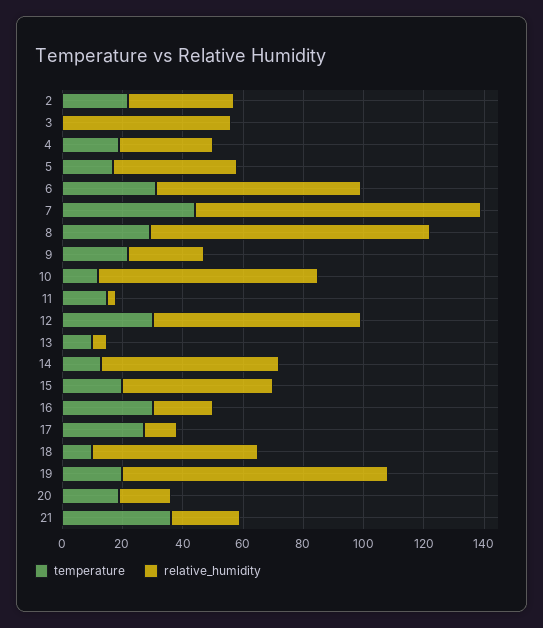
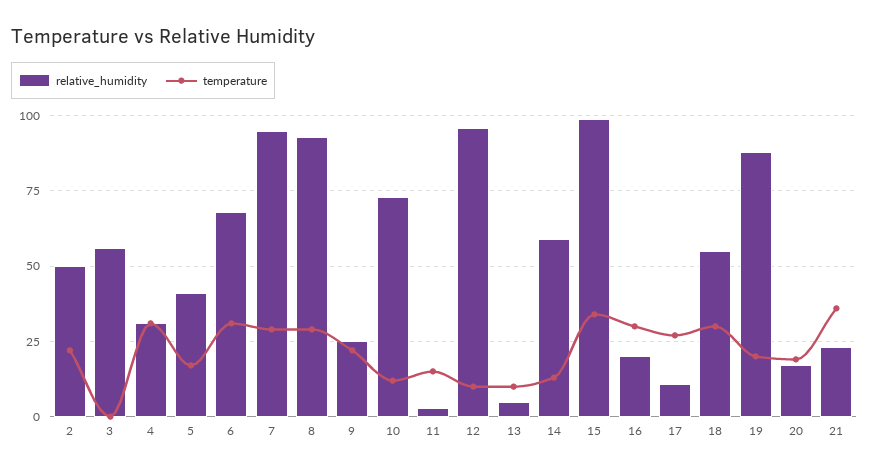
relative_humidity, 2: 35 -> 50
temperature, 4: 20 -> 30
temperature, 7: 45 -> 30
temperature, 12: 30 -> 10
relative_humidity, 12: 70 -> 95
temperature, 15: 20 -> 35
relative_humidity, 15: 50 -> 100
temperature, 18: 10 -> 30

